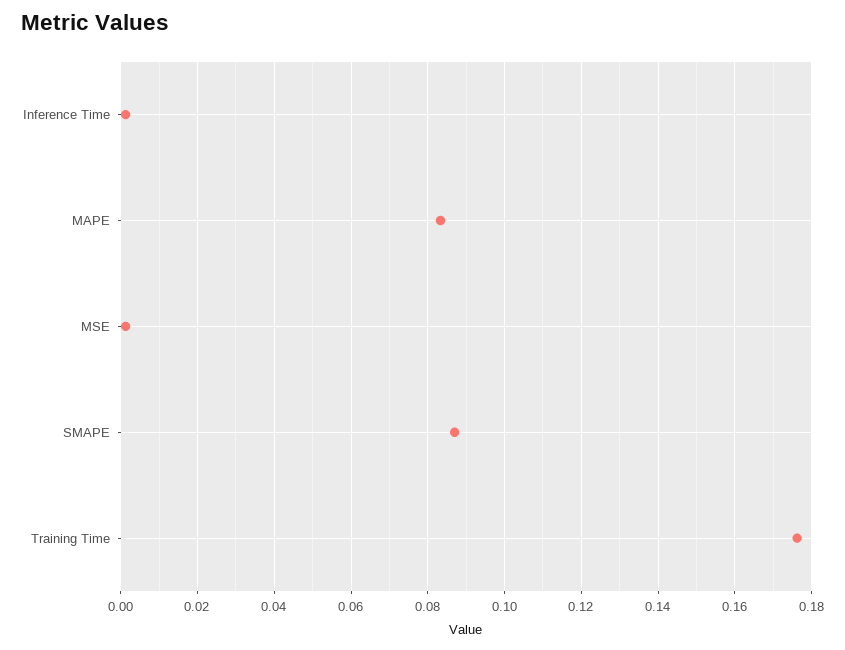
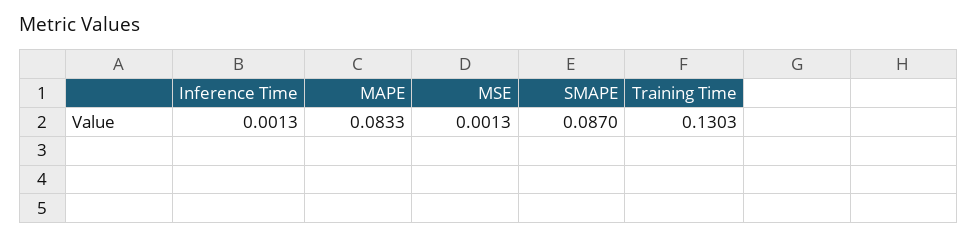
Training Time: 0.176 -> 0.1303

